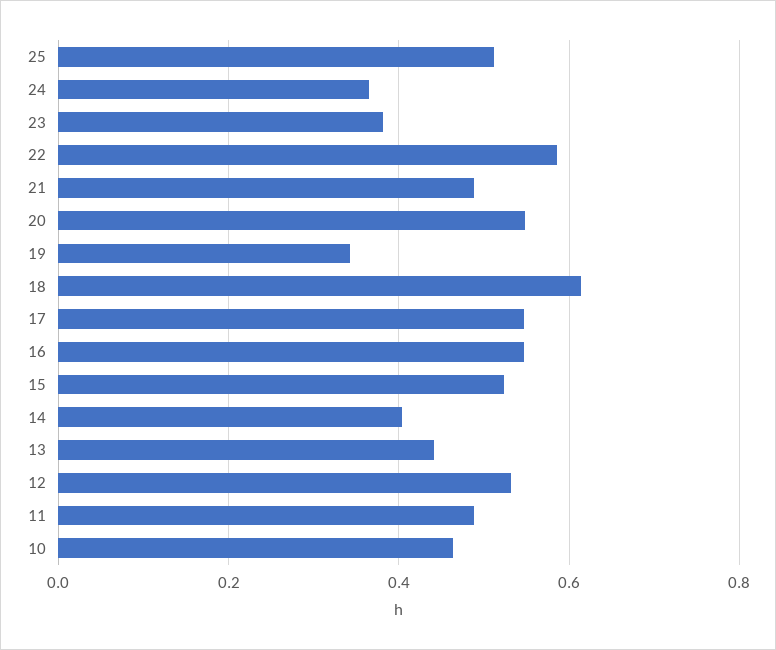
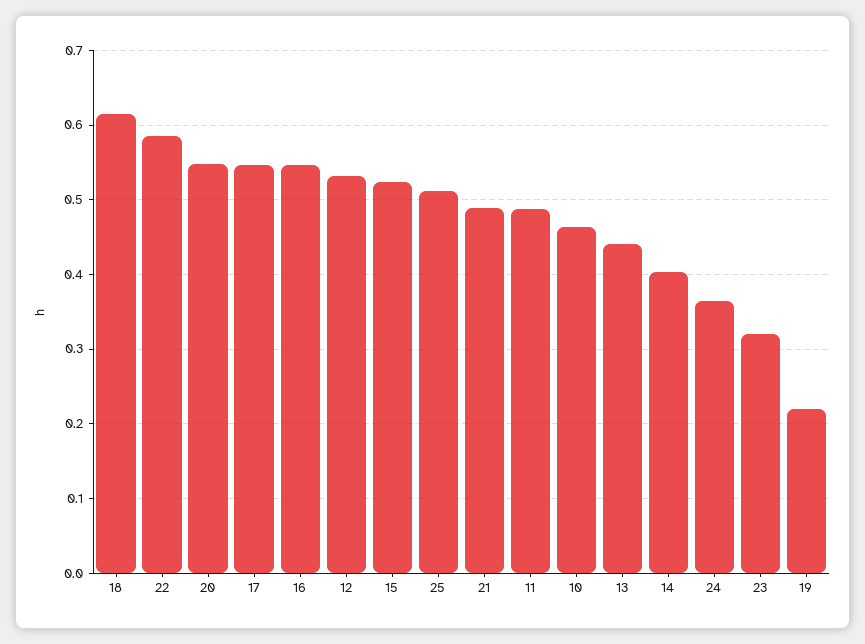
23: 0.38 -> 0.32
19: 0.34 -> 0.22

